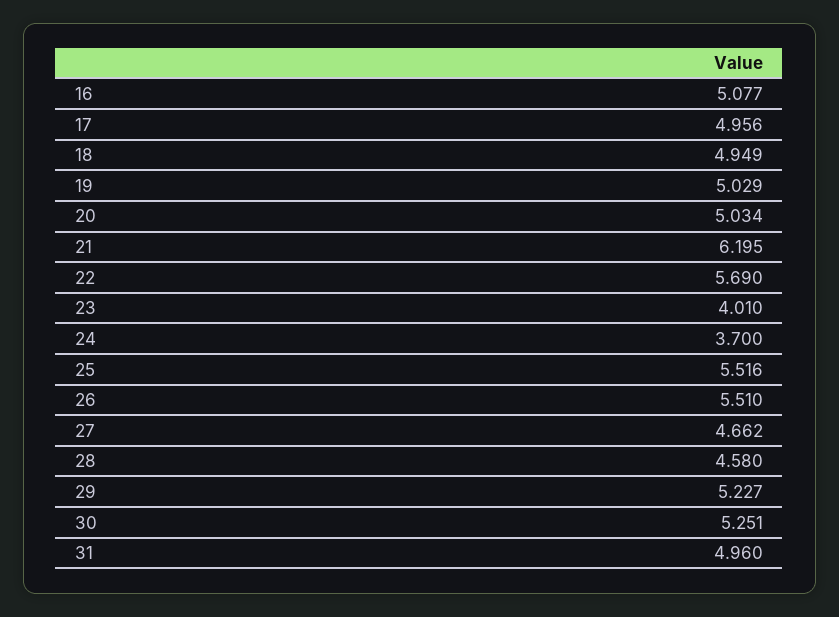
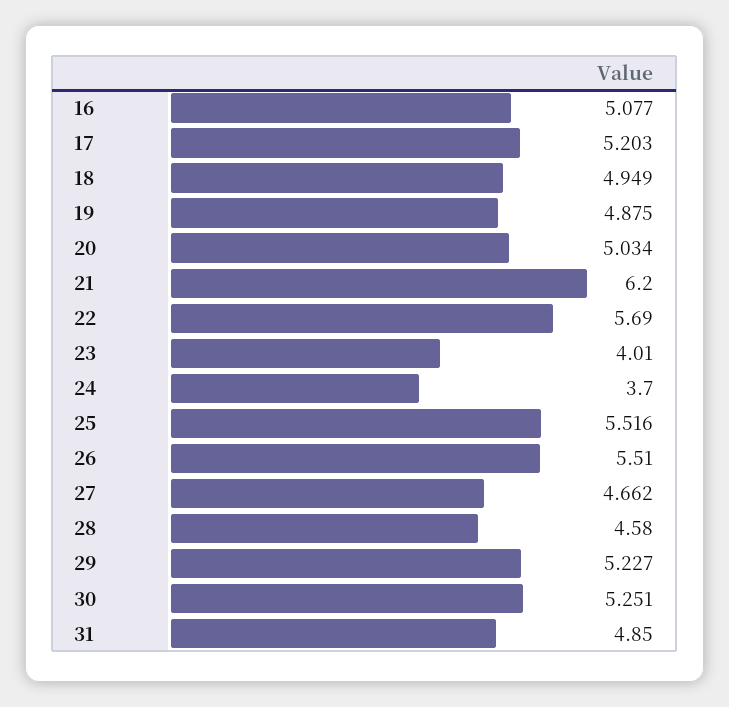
17: 4.956 -> 5.203
19: 5.029 -> 4.875
21: 6.195 -> 6.2
31: 4.96 -> 4.85

